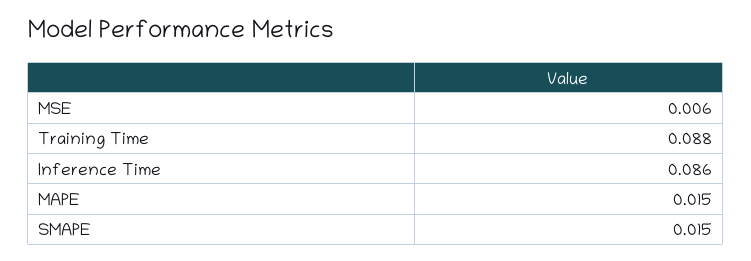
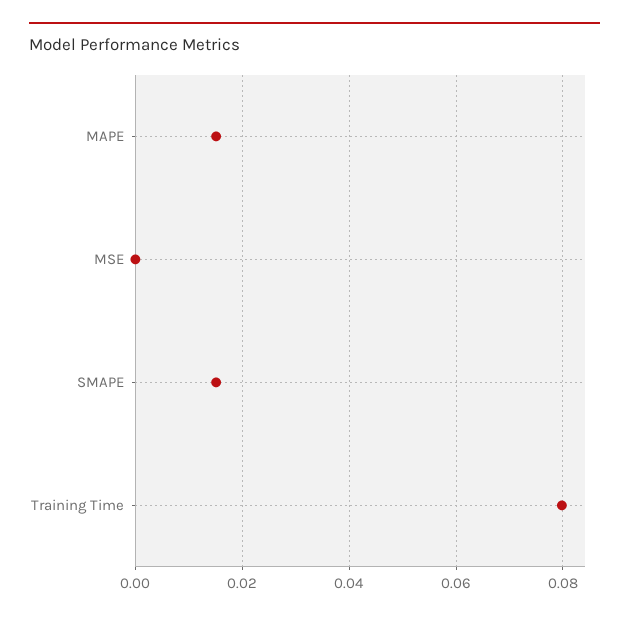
MSE: 0.006 -> 0
Training Time: 0.088 -> 0.08
Inference Time: 0.086 -> none

